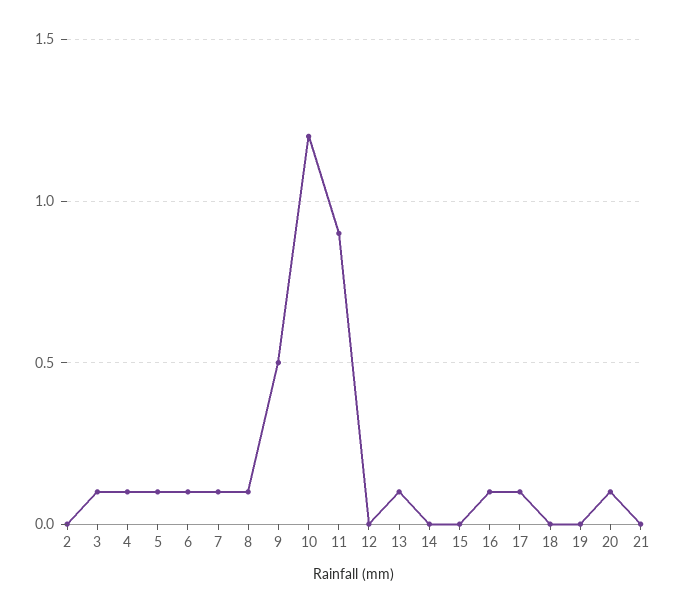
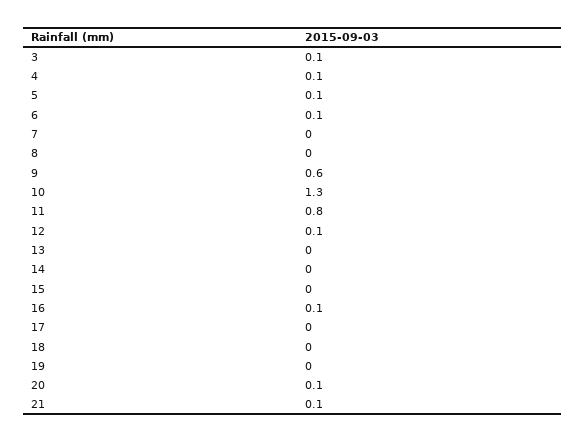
2: 0 -> none
7: 0.1 -> 0
8: 0.1 -> 0
9: 0.5 -> 0.6
10: 1.2 -> 1.3
11: 0.9 -> 0.8
12: 0 -> 0.1
13: 0.1 -> 0
17: 0.1 -> 0
21: 0 -> 0.1

